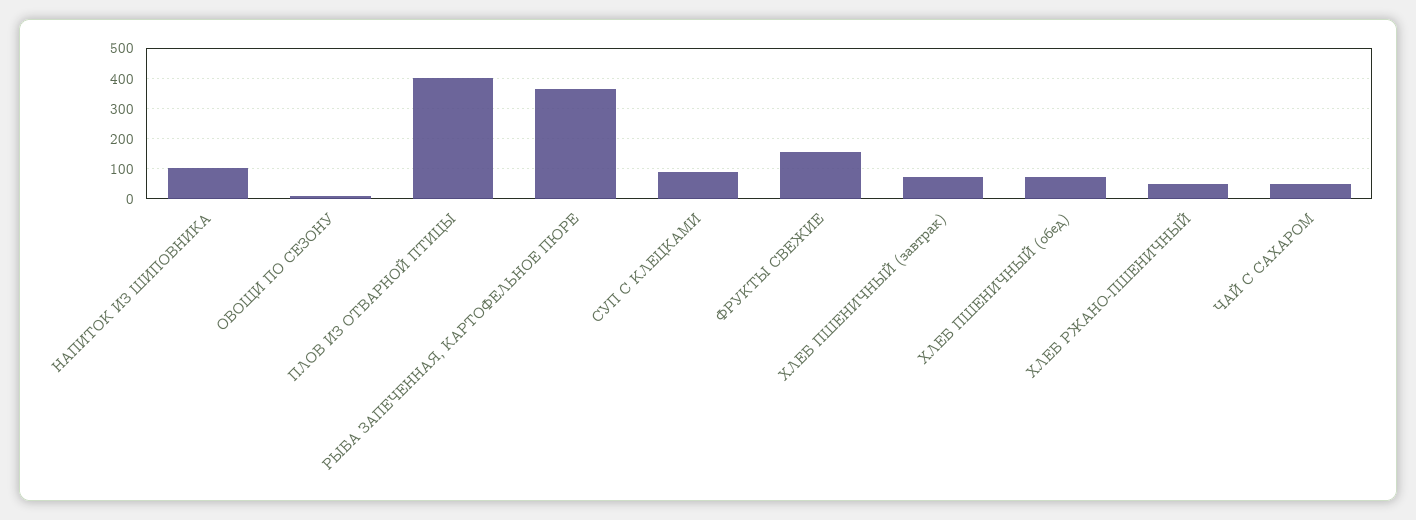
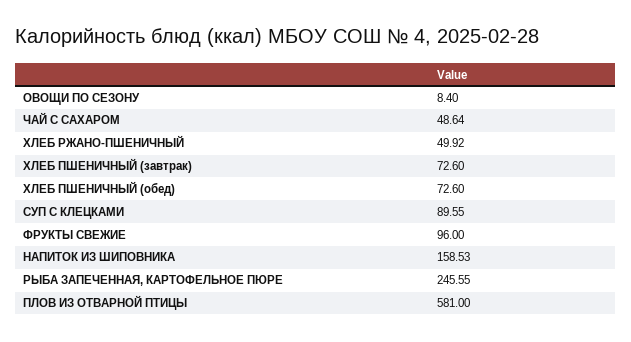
НАПИТОК ИЗ ШИПОВНИКА: 100 -> 158.53
ПЛОВ ИЗ ОТВАРНОЙ ПТИЦЫ: 400 -> 581
РЫБА ЗАПЕЧЕННАЯ, КАРТОФЕЛЬНОЕ ПЮРЕ: 360 -> 245.55
ФРУКТЫ СВЕЖИЕ: 160 -> 96

